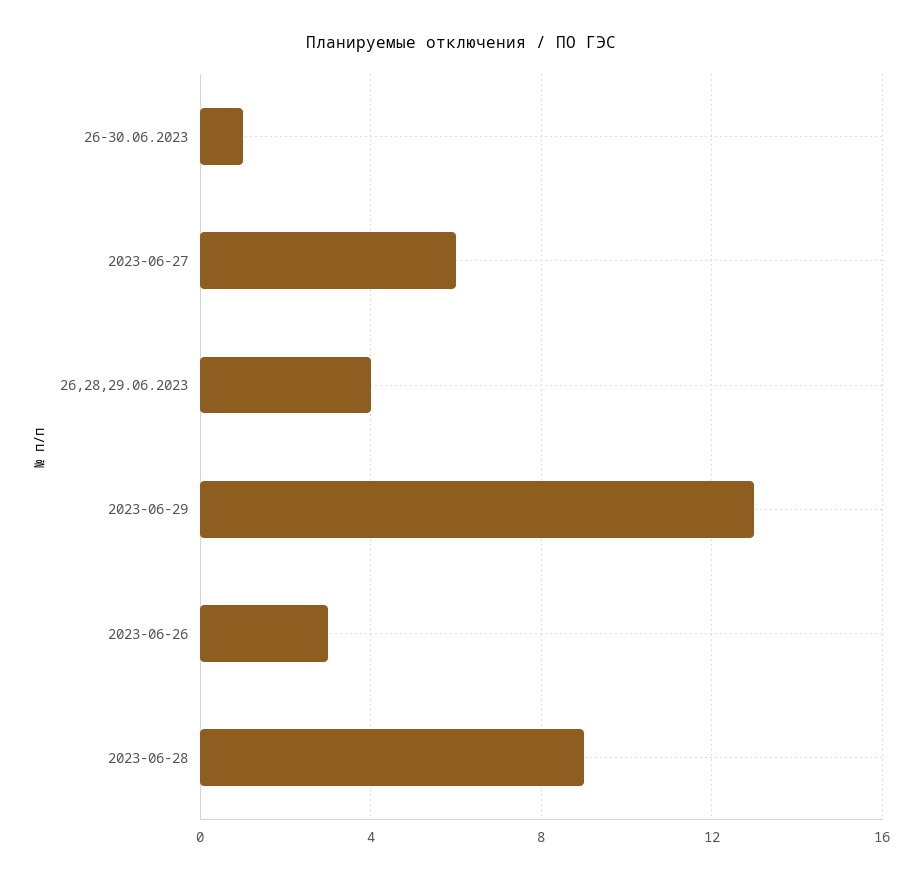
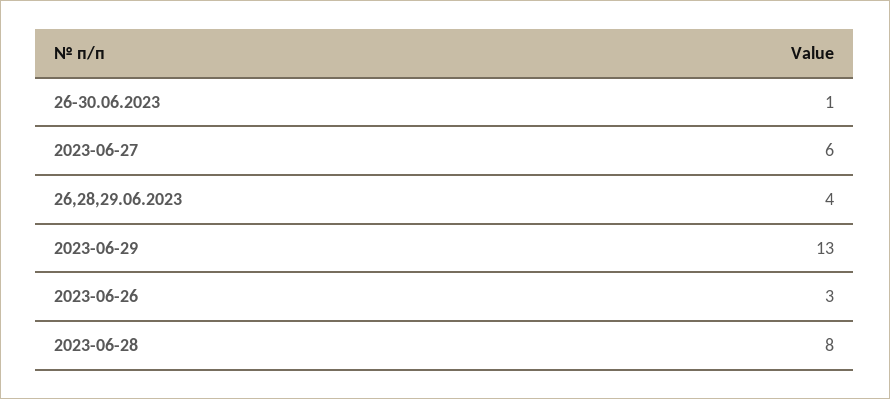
2023-06-28: 9 -> 8

